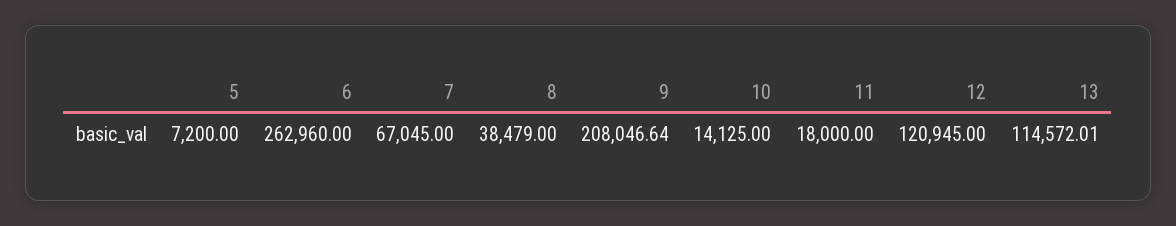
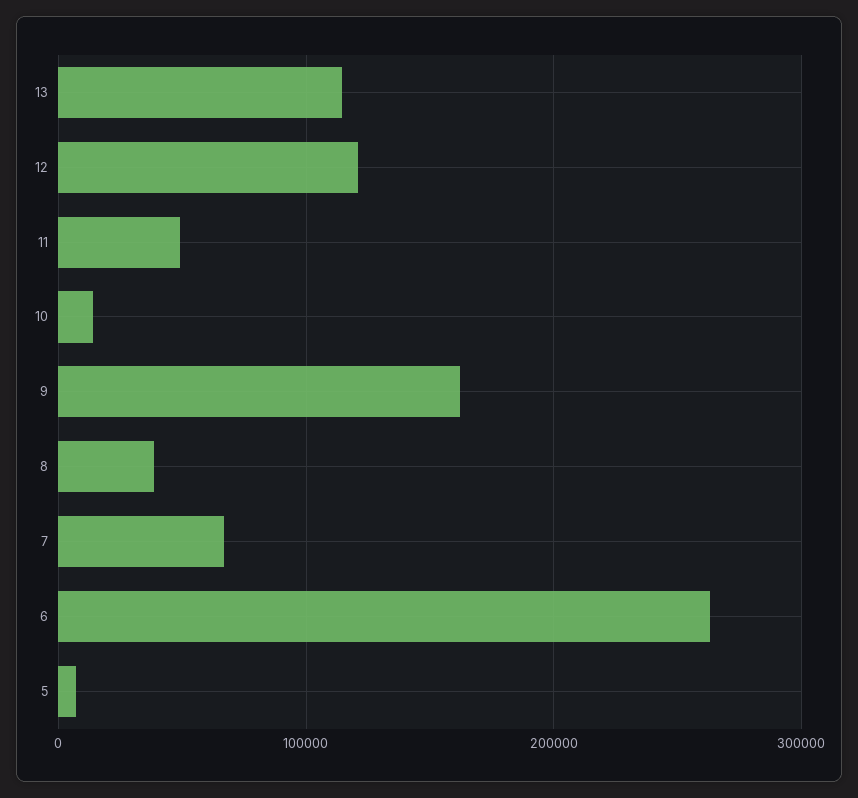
9: 208046.64 -> 160000
11: 18000 -> 50000

